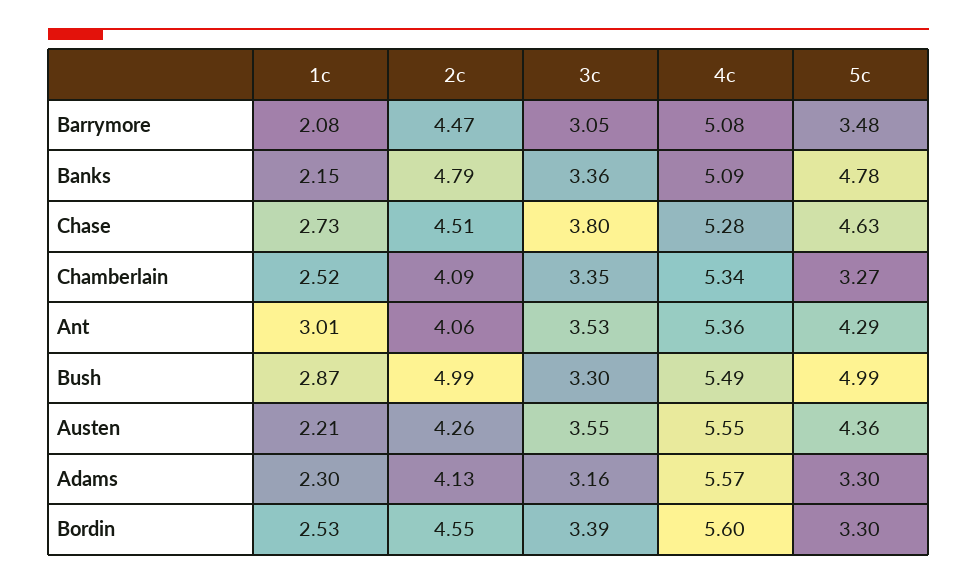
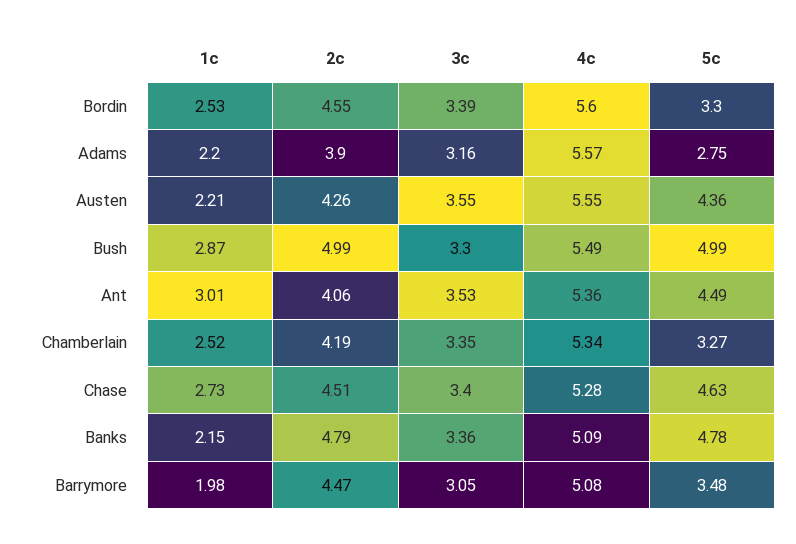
1c, Barrymore: 2.08 -> 1.98
3c, Chase: 3.8 -> 3.4
2c, Chamberlain: 4.09 -> 4.19
5c, Ant: 4.29 -> 4.49
1c, Adams: 2.3 -> 2.2
2c, Adams: 4.13 -> 3.9
5c, Adams: 3.3 -> 2.75

